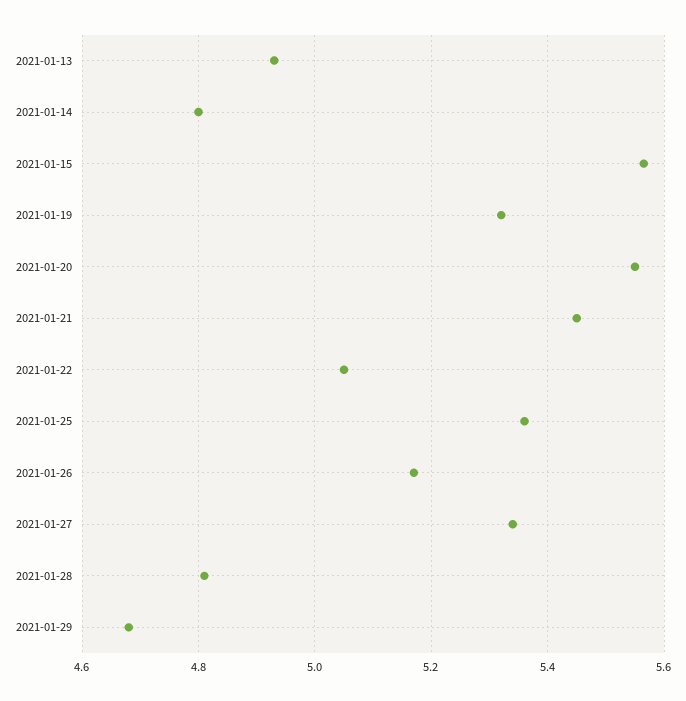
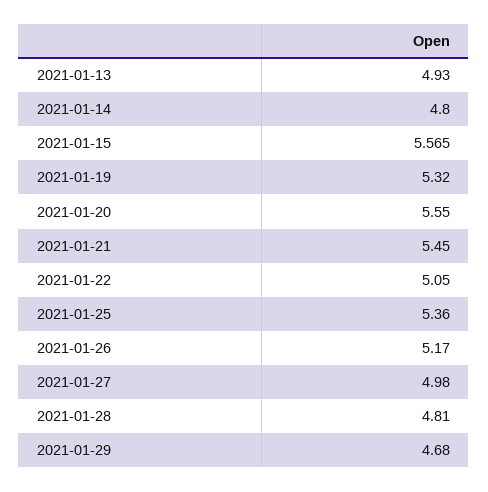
2021-01-27: 5.34 -> 4.98

